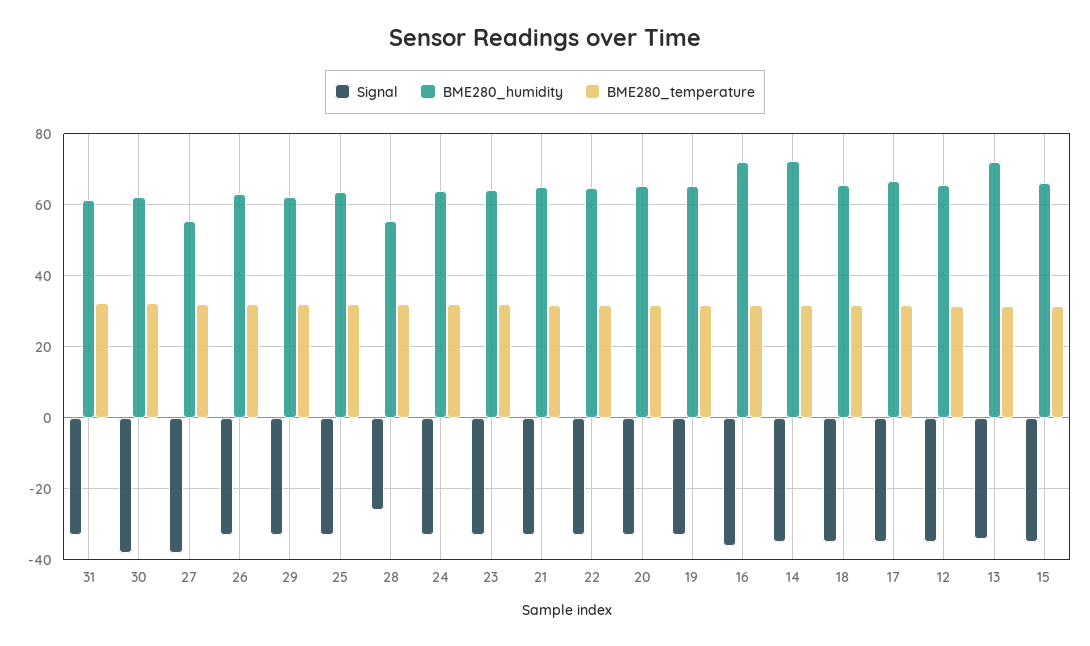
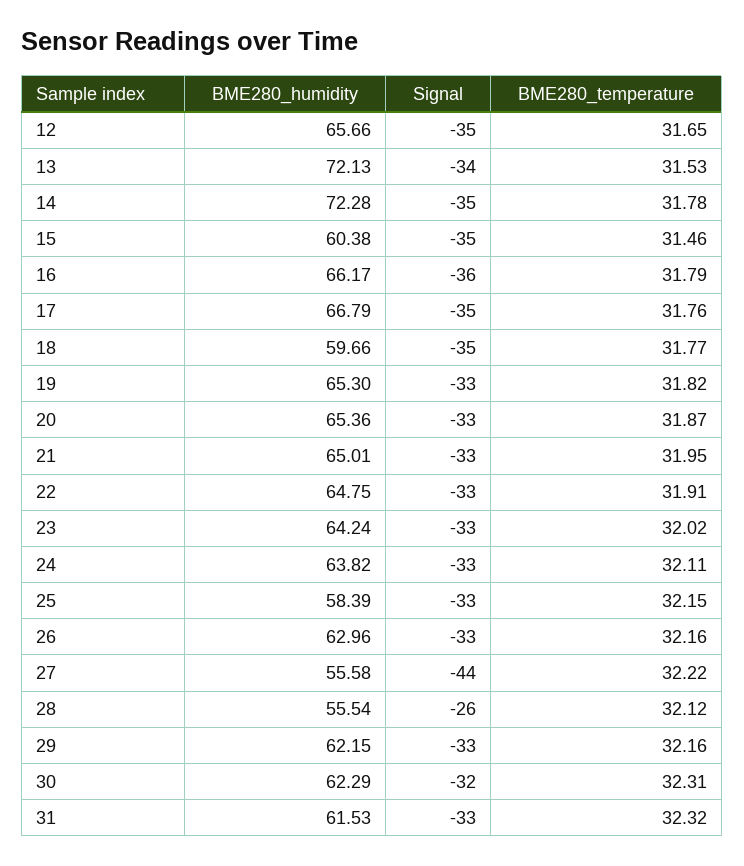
Signal, 30: -38 -> -32
Signal, 27: -38 -> -44
BME280_humidity, 25: 64 -> 58.39
BME280_humidity, 16: 72 -> 66.17
BME280_humidity, 18: 66 -> 59.66
BME280_humidity, 15: 66 -> 60.38

